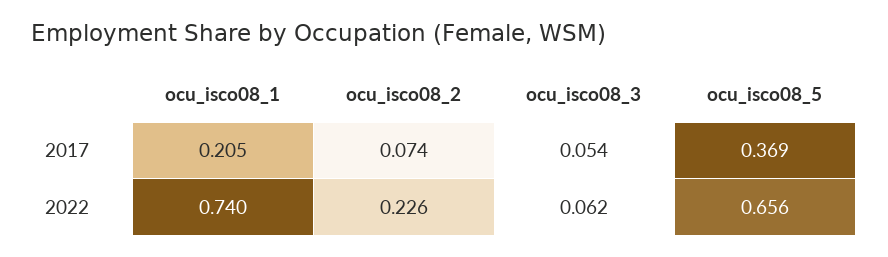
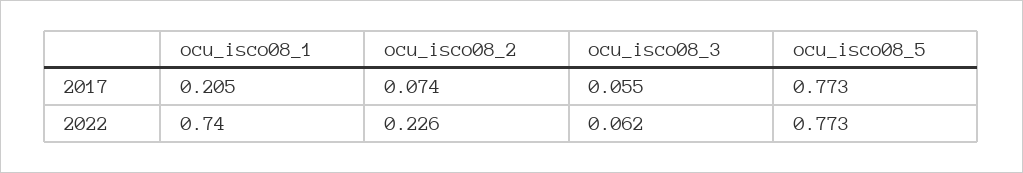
ocu_isco08_3, 2017: 0.054 -> 0.055
ocu_isco08_5, 2017: 0.369 -> 0.773
ocu_isco08_5, 2022: 0.656 -> 0.773

